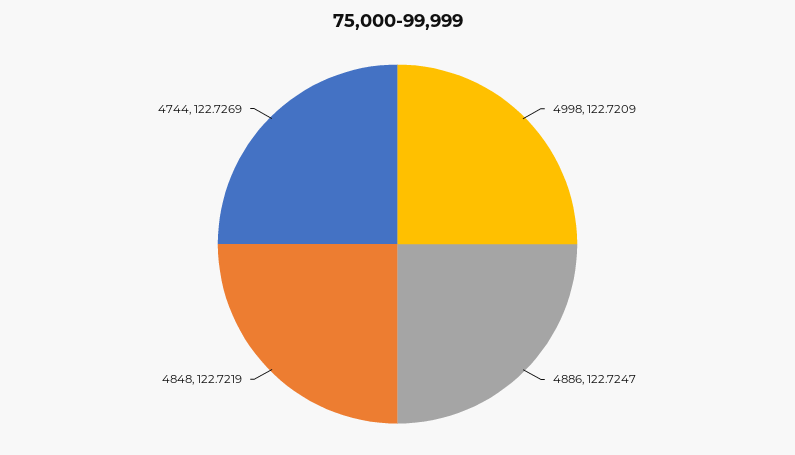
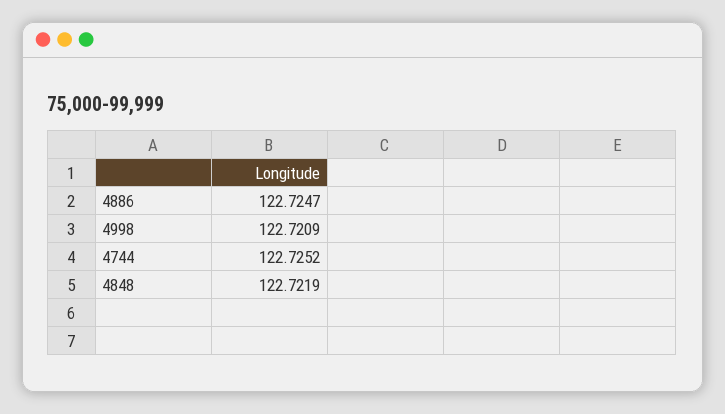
4744: 122.7269 -> 122.7252

